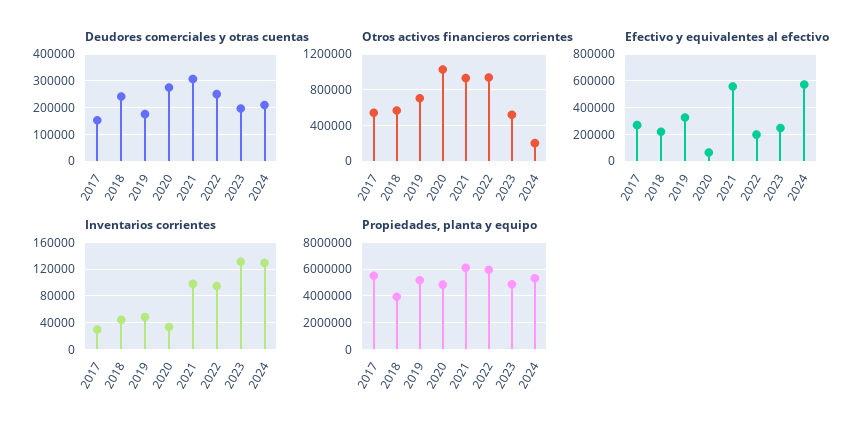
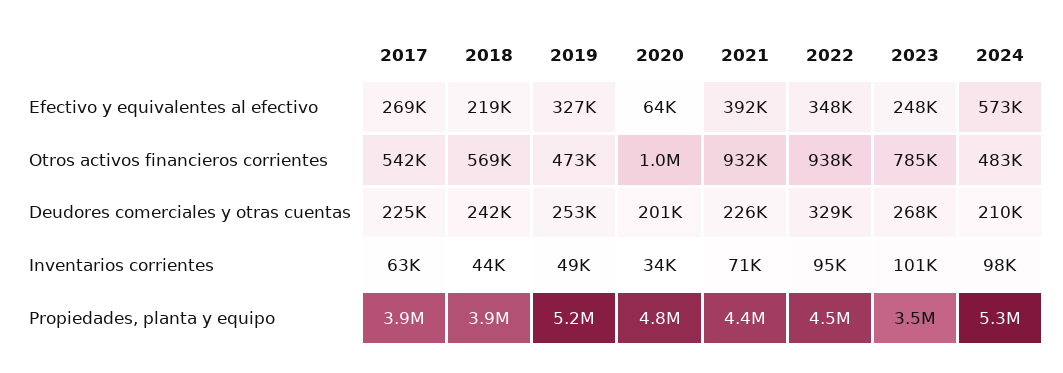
Deudores comerciales y otras cuentas, 2017: 150000 -> 225000
Deudores comerciales y otras cuentas, 2019: 175000 -> 253000
Deudores comerciales y otras cuentas, 2020: 275000 -> 201000
Deudores comerciales y otras cuentas, 2021: 300000 -> 226000
Deudores comerciales y otras cuentas, 2022: 250000 -> 329000
Deudores comerciales y otras cuentas, 2023: 200000 -> 268000
Otros activos financieros corrientes, 2019: 700000 -> 473000
Otros activos financieros corrientes, 2023: 500000 -> 785000
Otros activos financieros corrientes, 2024: 200000 -> 483000
Efectivo y equivalentes al efectivo, 2021: 550000 -> 392000
Efectivo y equivalentes al efectivo, 2022: 200000 -> 348000
Inventarios corrientes, 2017: 30000 -> 63000
Inventarios corrientes, 2021: 100000 -> 71000
Inventarios corrientes, 2023: 130000 -> 101000
Inventarios corrientes, 2024: 130000 -> 98000
Propiedades, planta y equipo, 2017: 5500000 -> 3900000
Propiedades, planta y equipo, 2021: 6000000 -> 4400000
Propiedades, planta y equipo, 2022: 6000000 -> 4500000
Propiedades, planta y equipo, 2023: 5000000 -> 3500000

